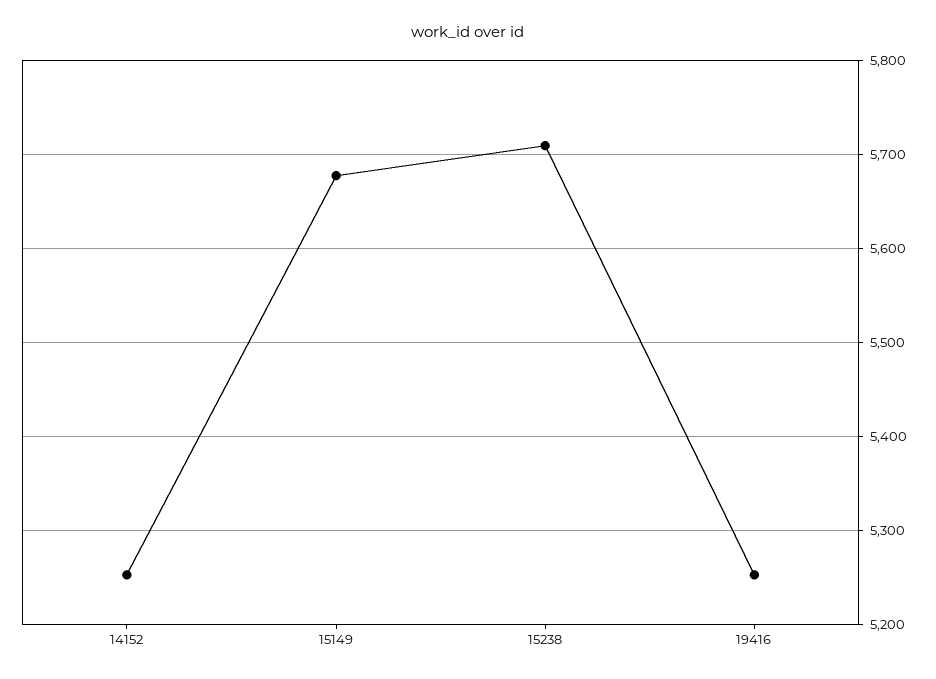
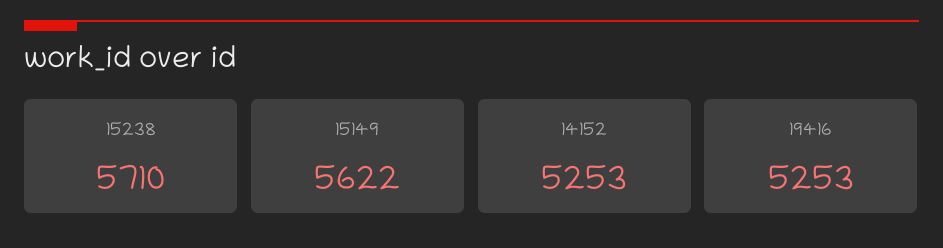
15149: 5680 -> 5622

